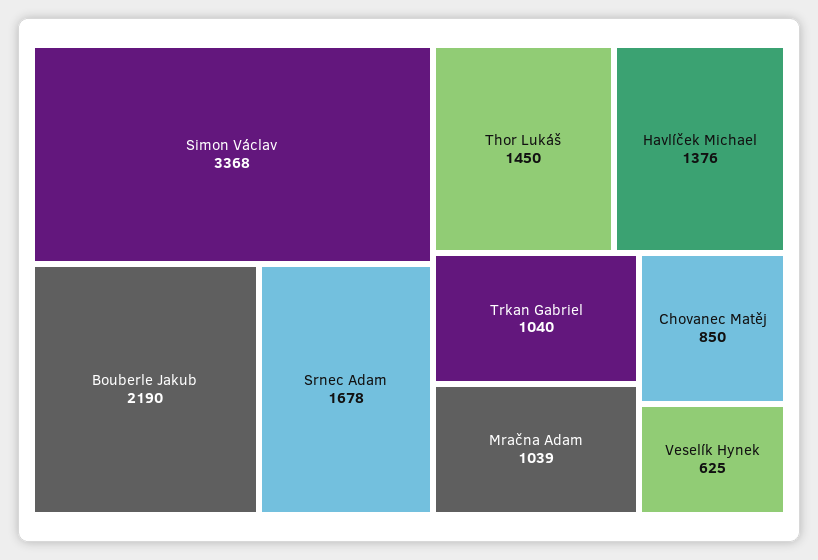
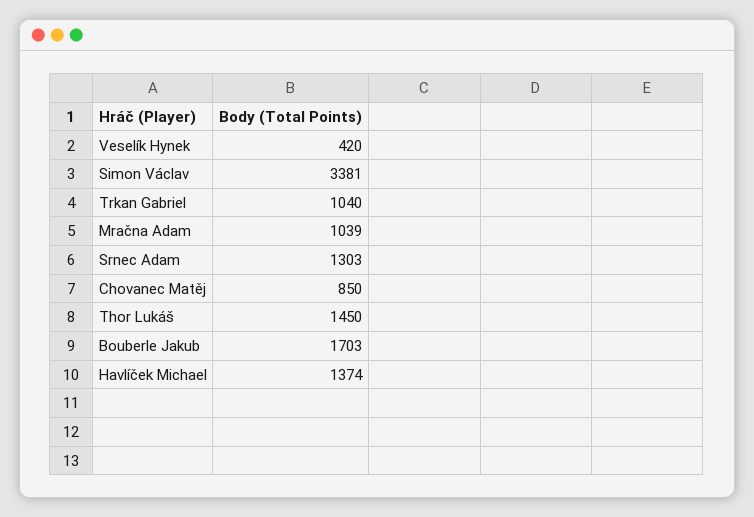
Simon Václav: 3368 -> 3381
Bouberle Jakub: 2190 -> 1703
Srnec Adam: 1678 -> 1303
Havlíček Michael: 1376 -> 1374
Veselík Hynek: 625 -> 420

